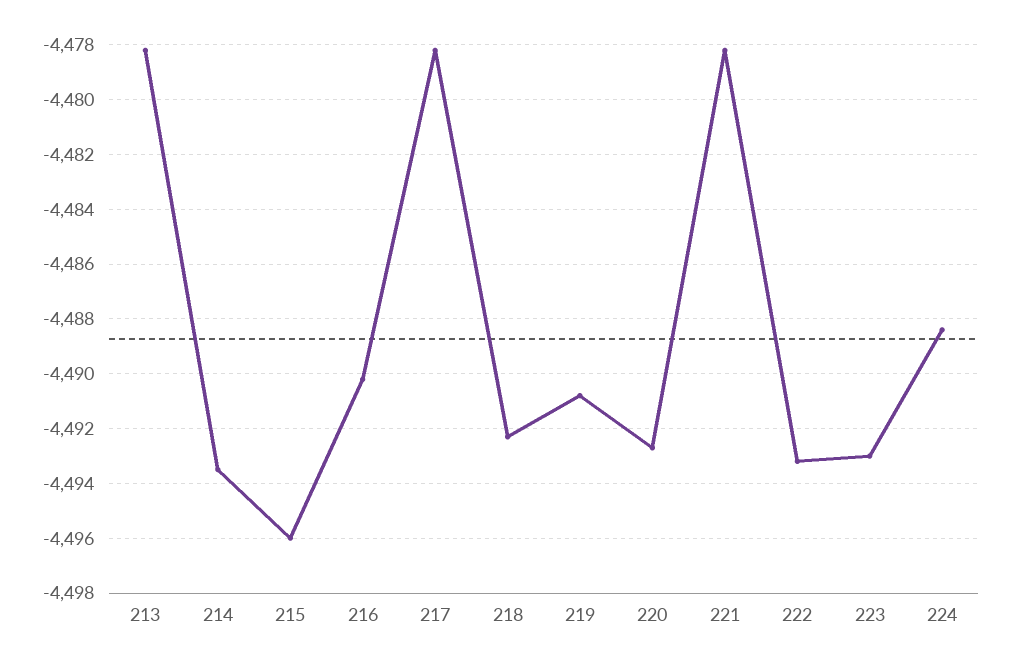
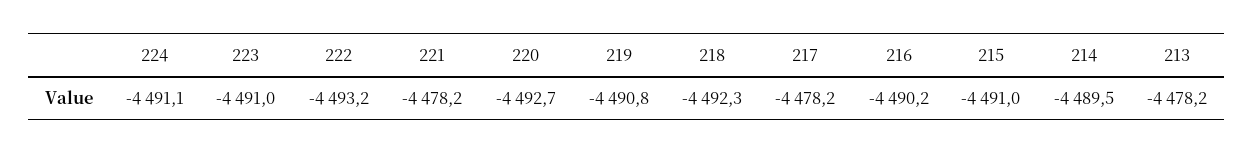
214: -4493.5 -> -4489.5
215: -4496 -> -4491
223: -4493 -> -4491
224: -4488.5 -> -4491.1

